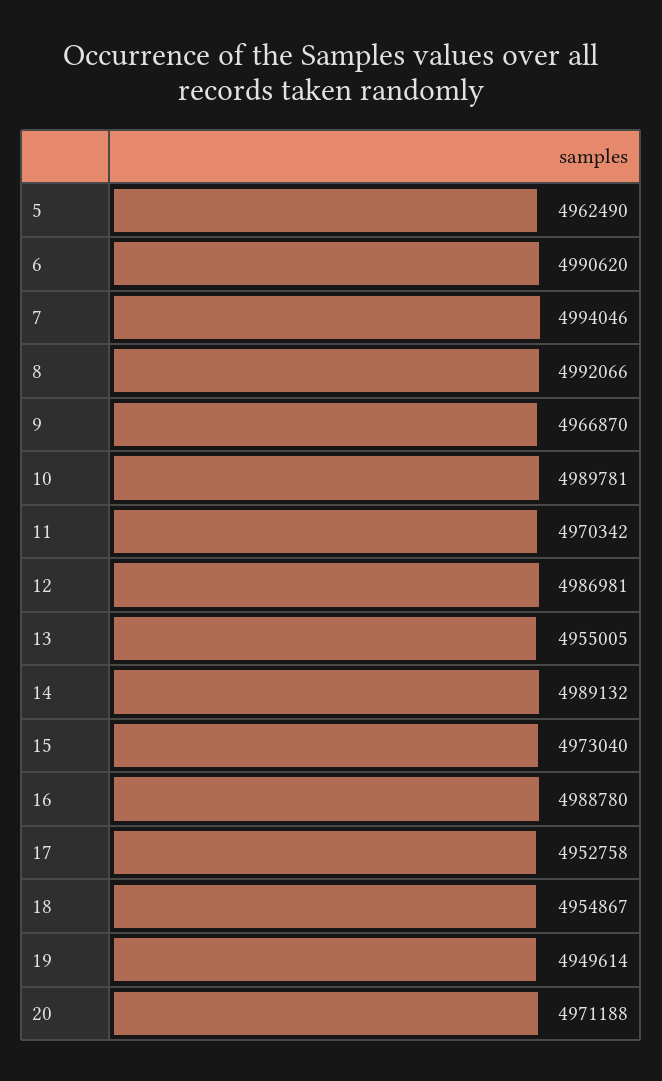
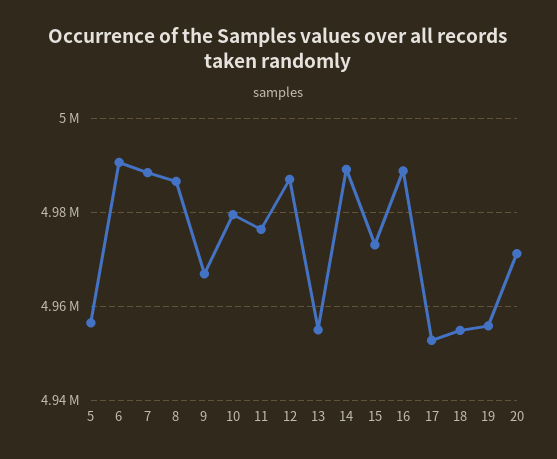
5: 4962490 -> 4956000
7: 4994046 -> 4988000
8: 4992066 -> 4986000
10: 4989781 -> 4980000
11: 4970342 -> 4976000
19: 4949614 -> 4956000

